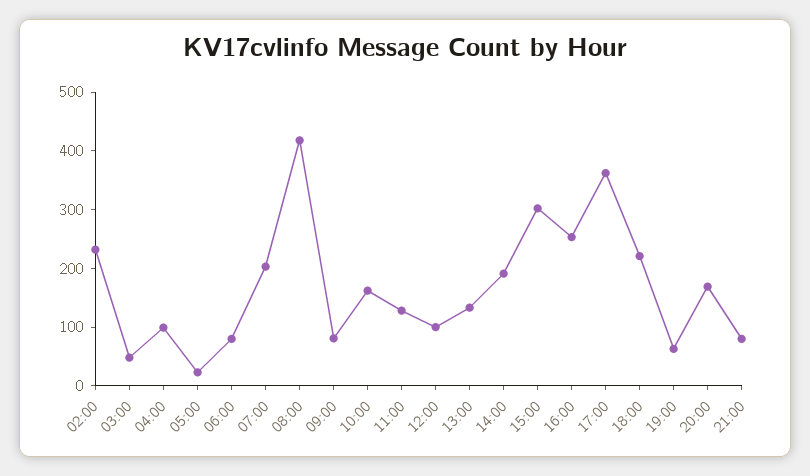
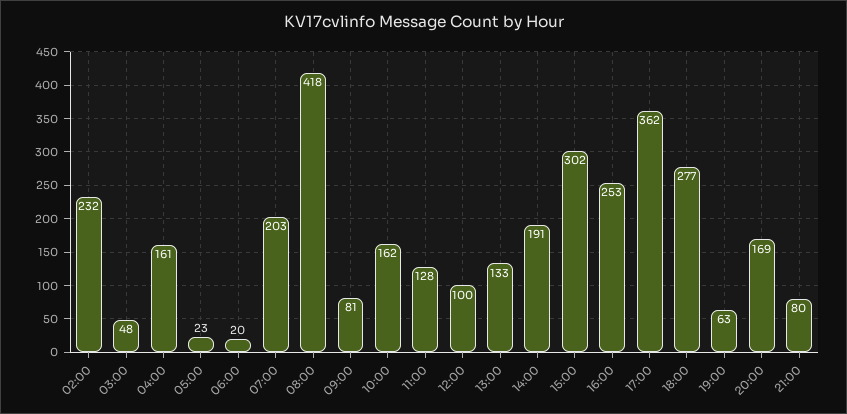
04:00: 100 -> 161
06:00: 80 -> 20
18:00: 220 -> 277

